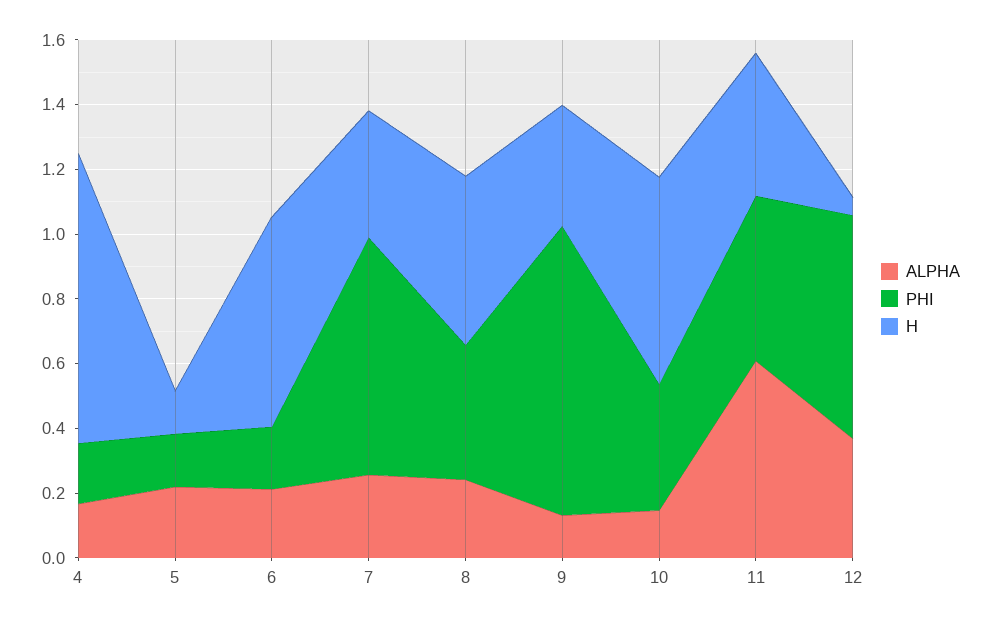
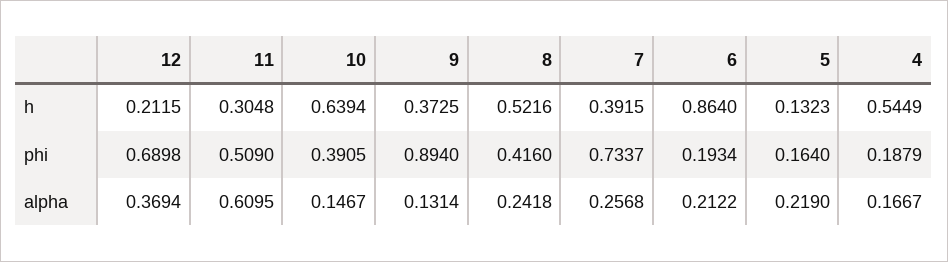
H, 4: 0.9 -> 0.5449
H, 6: 0.65 -> 0.864
H, 11: 0.45 -> 0.3048
H, 12: 0.05 -> 0.2115

